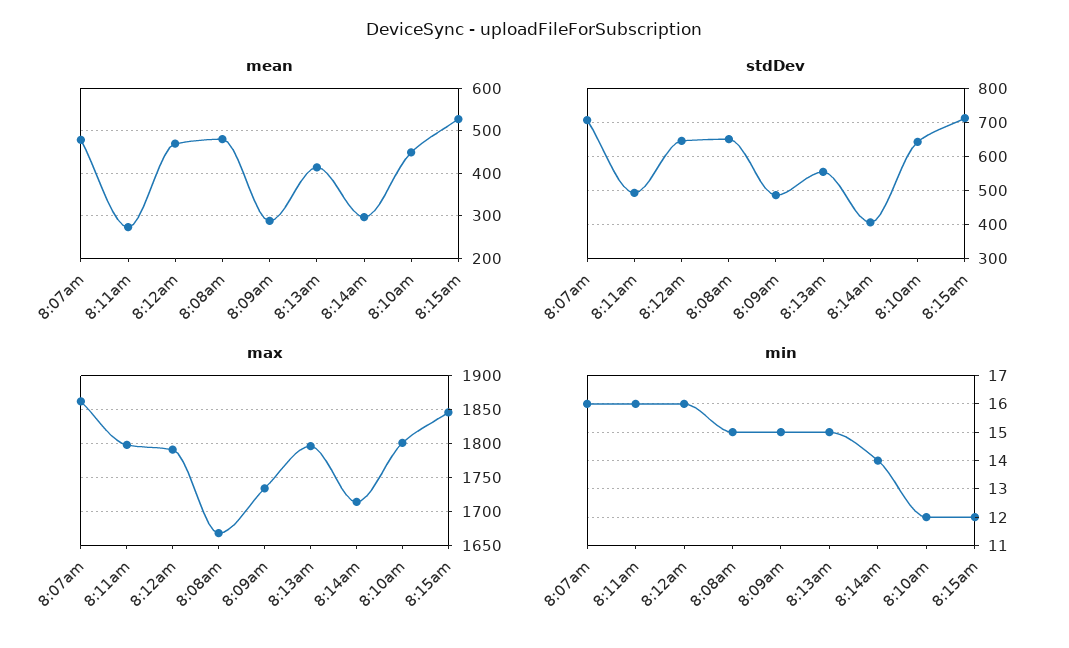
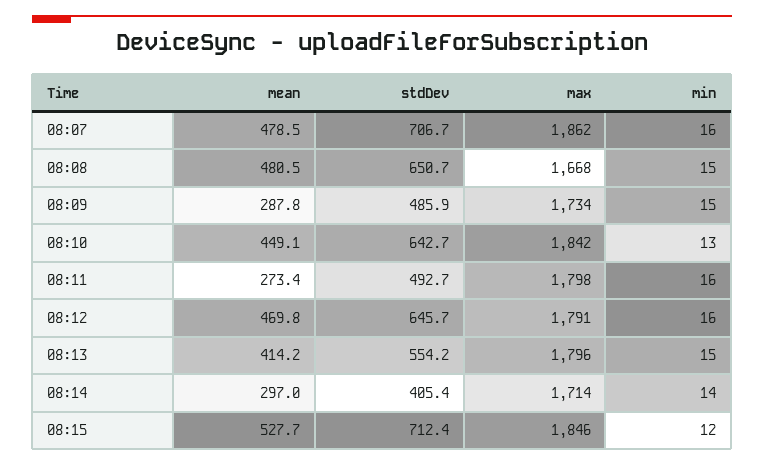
max, 8:10am: 1800 -> 1842
min, 8:10am: 12 -> 13

